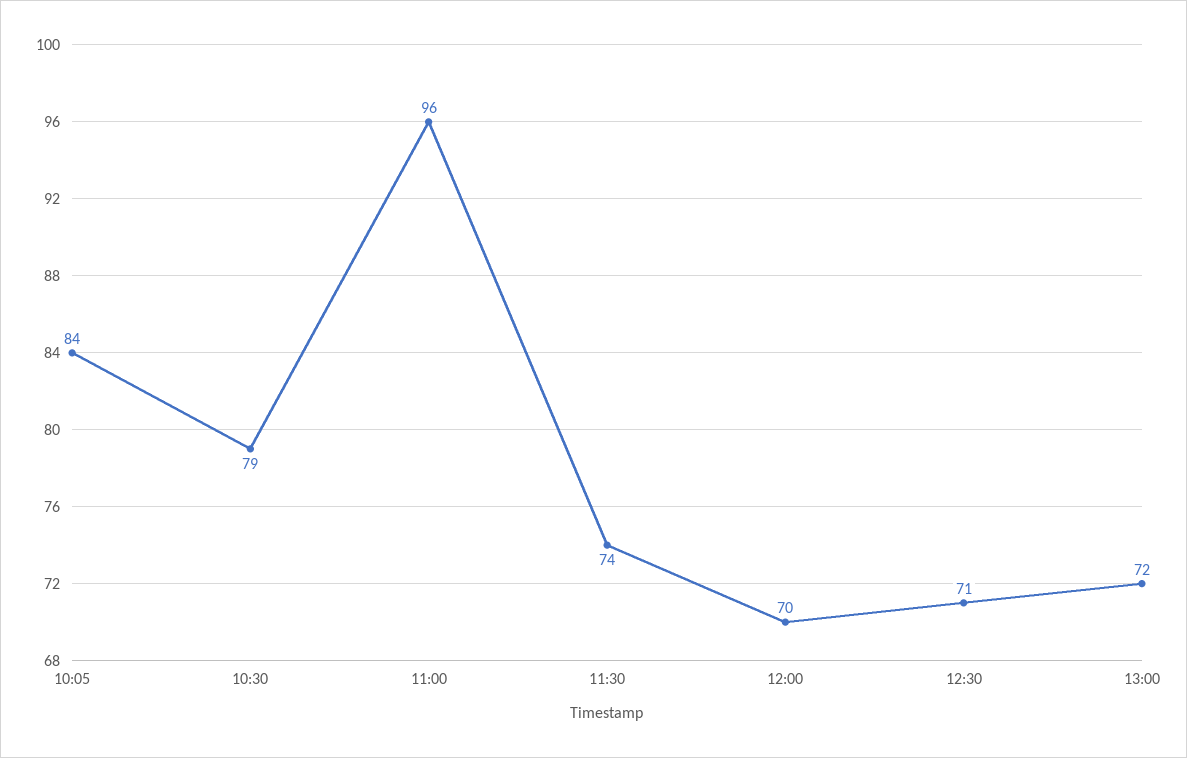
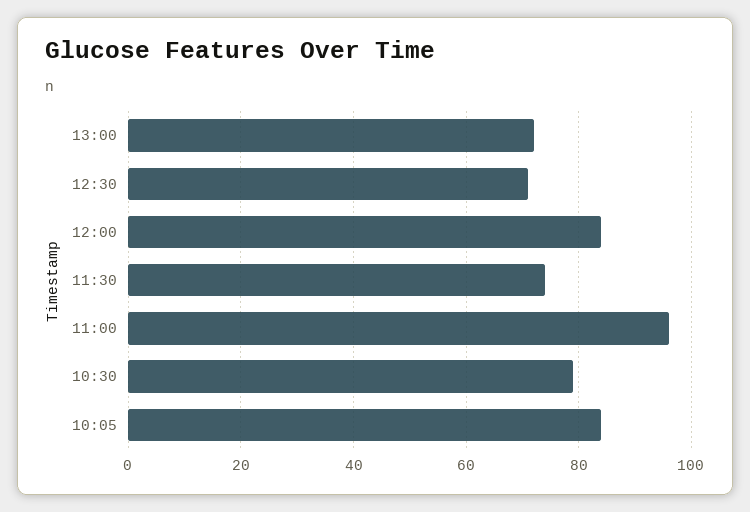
12:00: 70 -> 85

